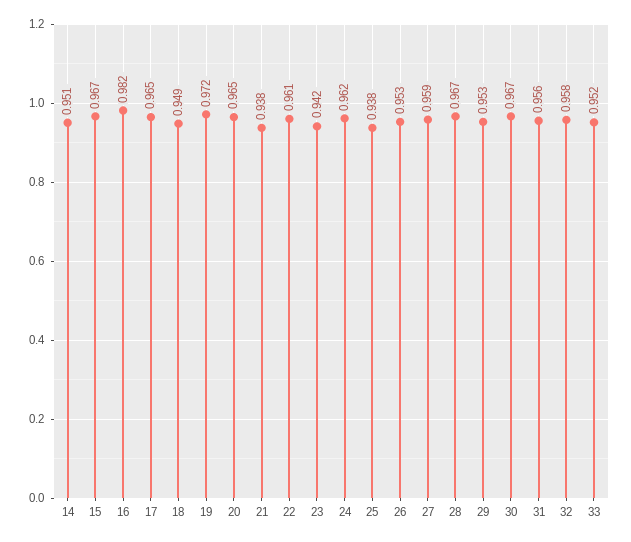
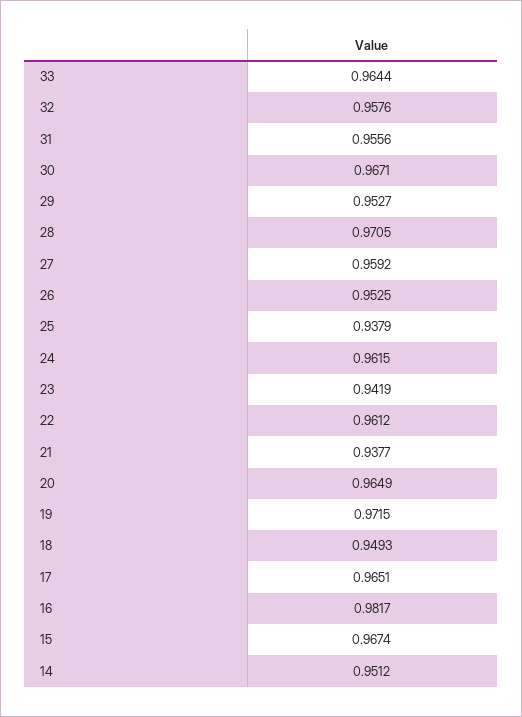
28: 0.967 -> 0.9705
33: 0.952 -> 0.9644

